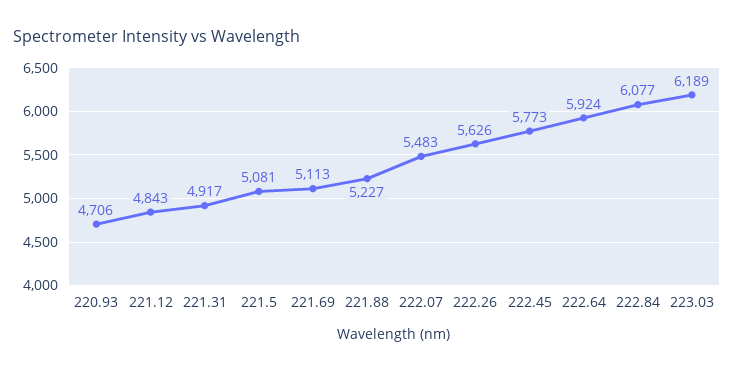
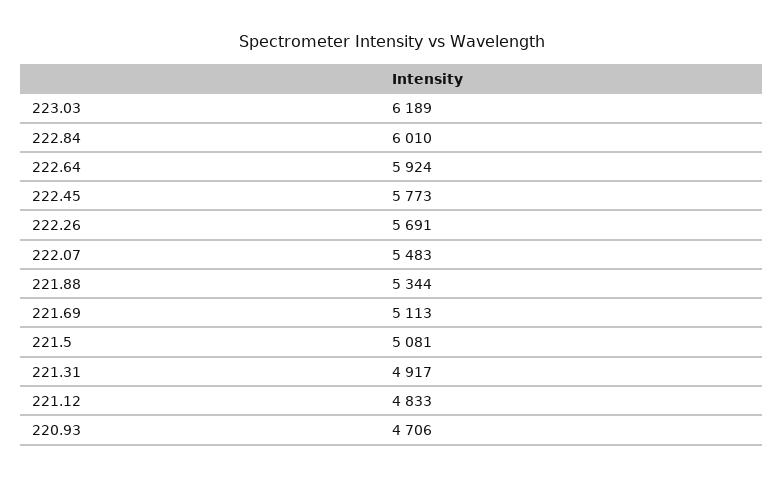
221.12: 4843 -> 4833
221.88: 5227 -> 5344
222.26: 5626 -> 5691
222.84: 6077 -> 6010

